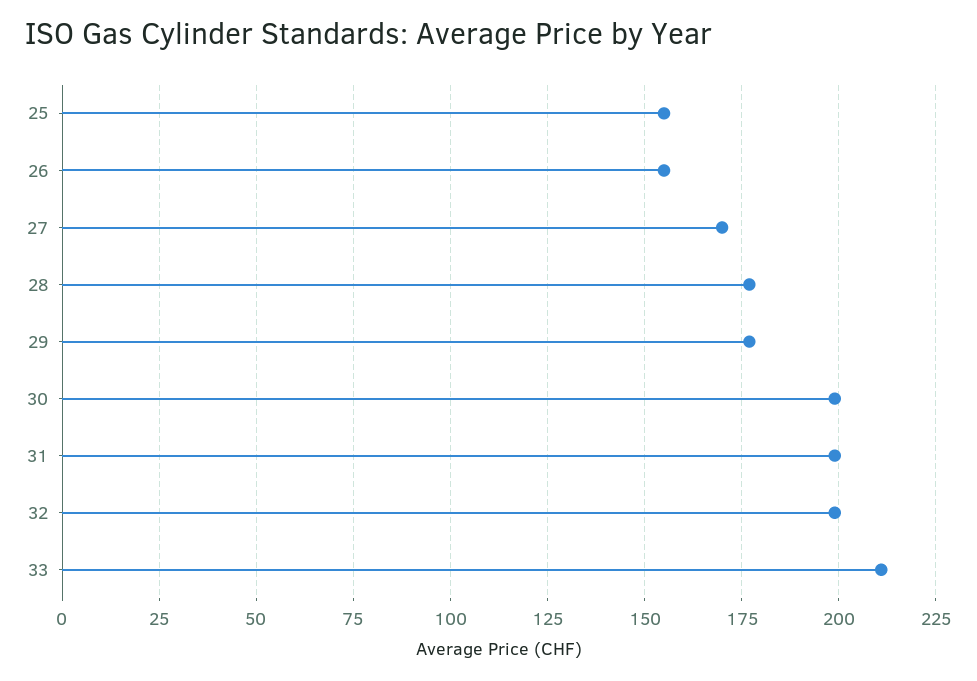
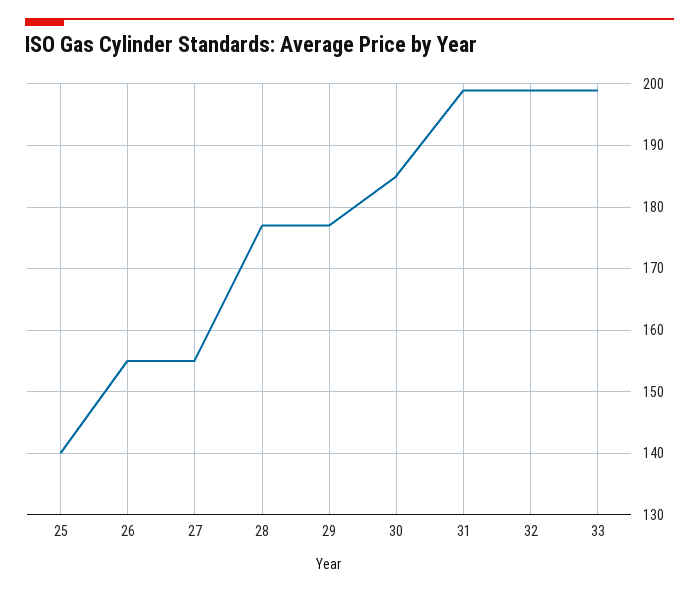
25: 155 -> 140
27: 170 -> 155
30: 200 -> 185
33: 210 -> 199

